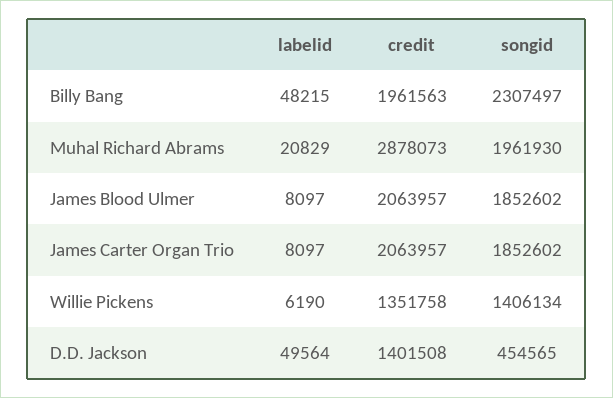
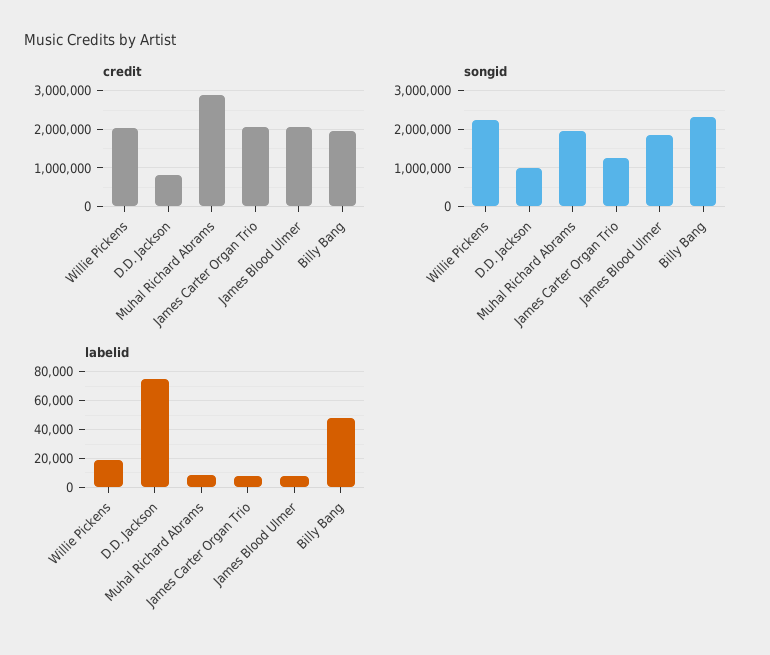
labelid, Muhal Richard Abrams: 20829 -> 10000
songid, James Carter Organ Trio: 1852602 -> 1200000
labelid, Willie Pickens: 6190 -> 20000
credit, Willie Pickens: 1351758 -> 2000000
songid, Willie Pickens: 1406134 -> 2200000
labelid, D.D. Jackson: 49564 -> 75000
credit, D.D. Jackson: 1401508 -> 800000
songid, D.D. Jackson: 454565 -> 1000000

